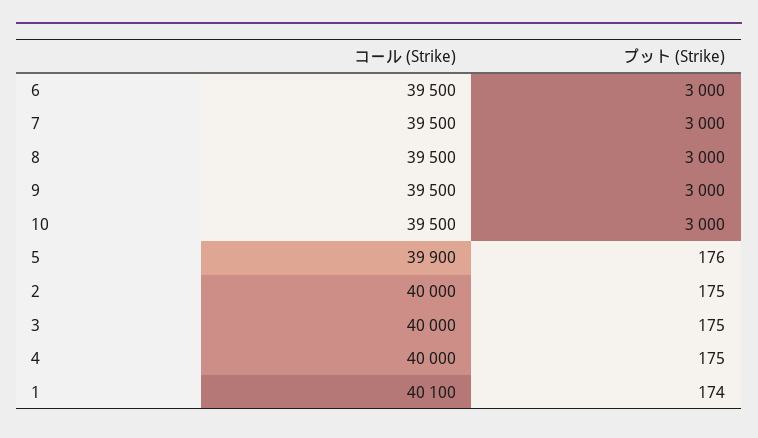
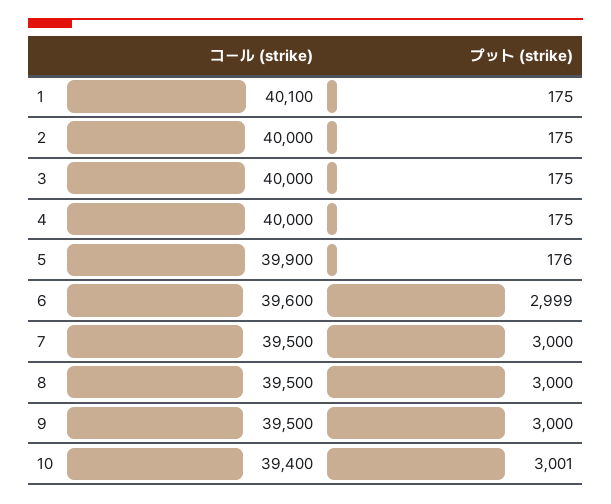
コール (Strike), 6: 39500 -> 39600
プット (Strike), 6: 3000 -> 2999
コール (Strike), 10: 39500 -> 39400
プット (Strike), 10: 3000 -> 3001
プット (Strike), 1: 174 -> 175

